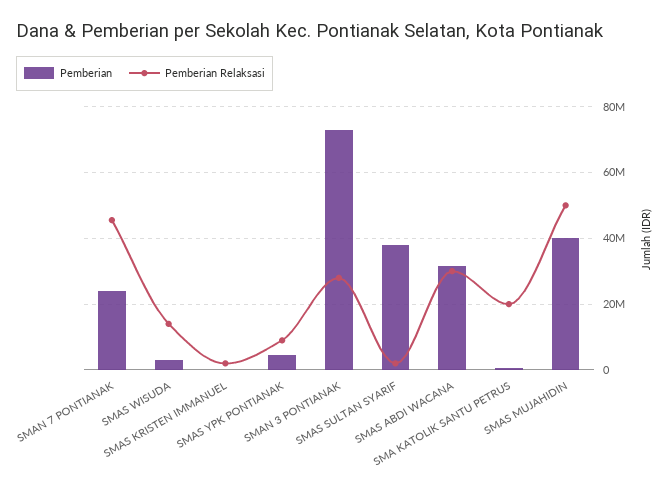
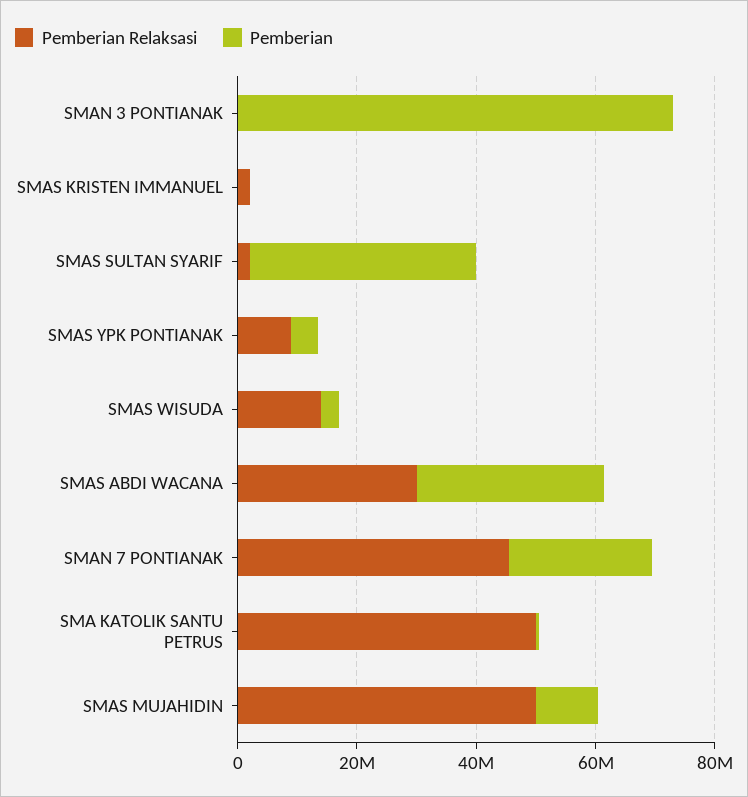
Pemberian Relaksasi, SMAN 3 PONTIANAK: 28000000 -> 0
Pemberian Relaksasi, SMA KATOLIK SANTU PETRUS: 20000000 -> 50000000
Pemberian, SMAS MUJAHIDIN: 40000000 -> 10000000

